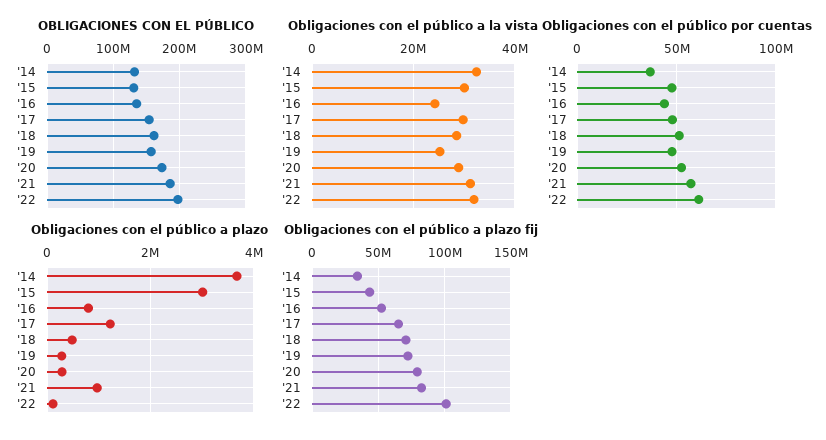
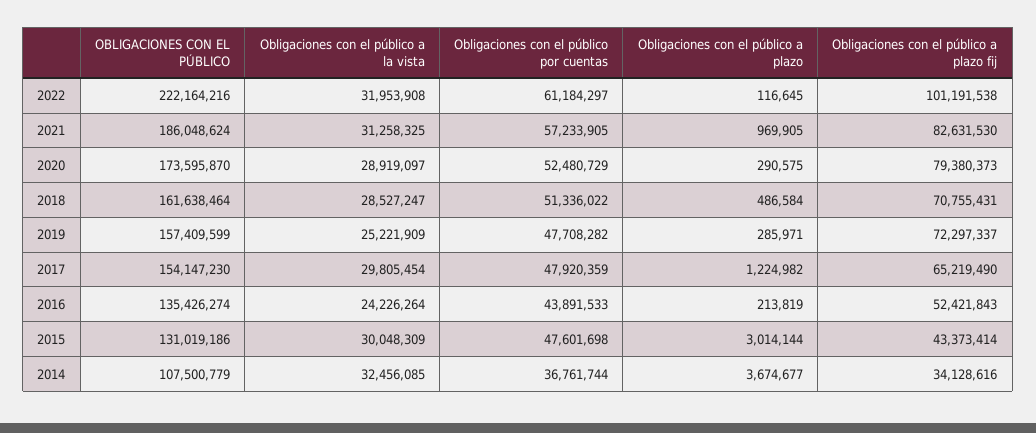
OBLIGACIONES CON EL PÚBLICO, '14: 130000000 -> 107500779
OBLIGACIONES CON EL PÚBLICO, '22: 200000000 -> 222164216
Obligaciones con el público a plazo, '16: 800000 -> 213819

